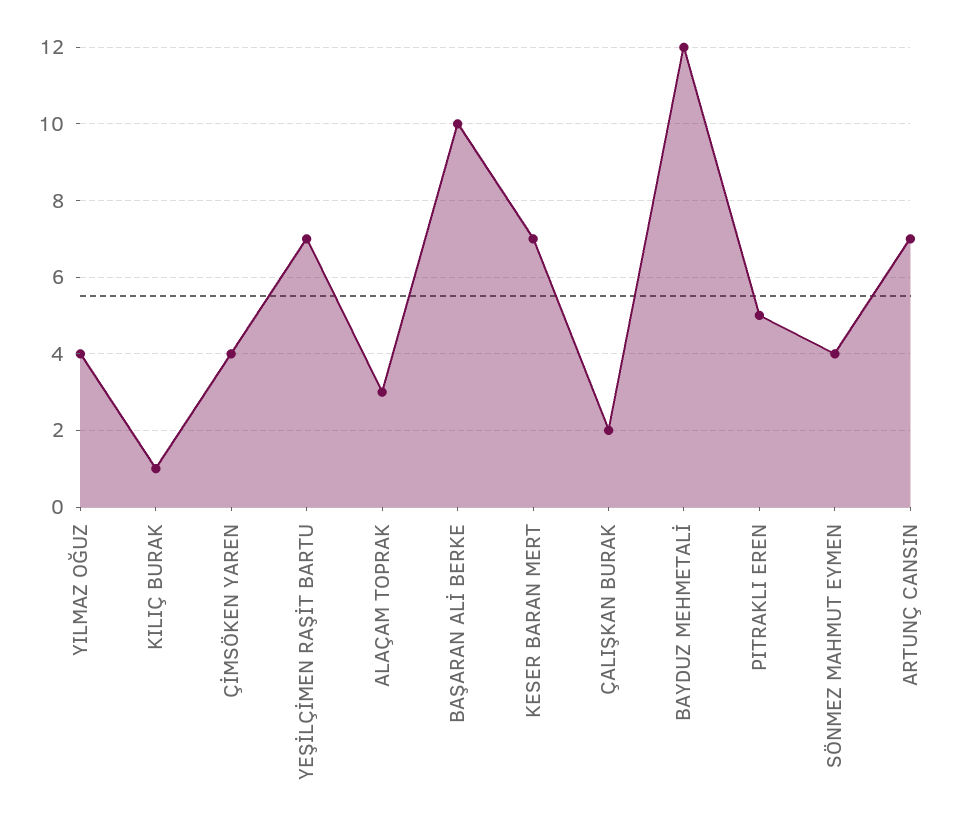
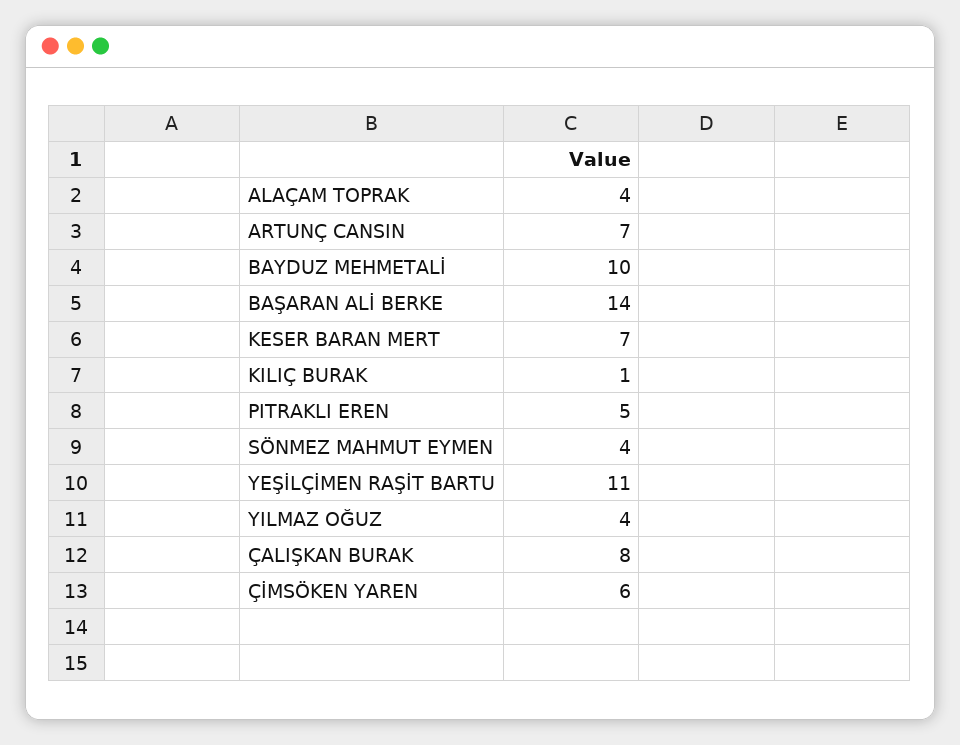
ÇİMSÖKEN YAREN: 4 -> 6
YEŞİLÇİMEN RAŞİT BARTU: 7 -> 11
ALAÇAM TOPRAK: 3 -> 4
BAŞARAN ALİ BERKE: 10 -> 14
ÇALIŞKAN BURAK: 2 -> 8
BAYDUZ MEHMETALİ: 12 -> 10

